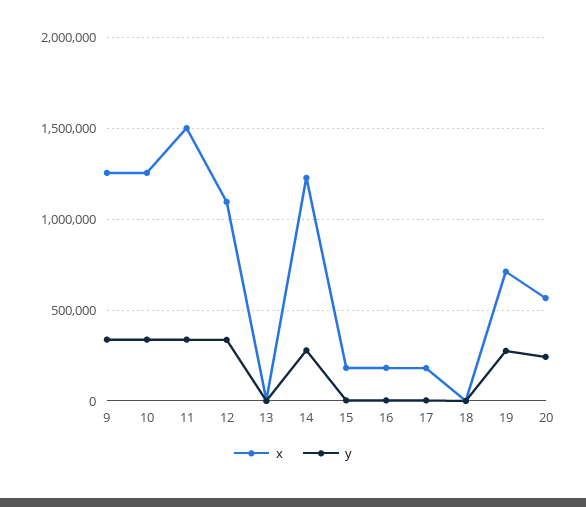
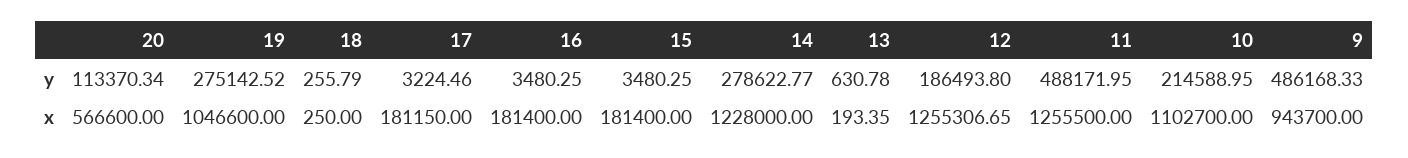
x, 9: 1250000 -> 943700
y, 9: 350000 -> 486168.33
x, 10: 1250000 -> 1102700
y, 10: 350000 -> 214588.95
x, 11: 1500000 -> 1255500
y, 11: 350000 -> 488171.95
x, 12: 1100000 -> 1255306.65
y, 12: 350000 -> 186493.8
x, 19: 700000 -> 1046600
y, 20: 250000 -> 113370.34

